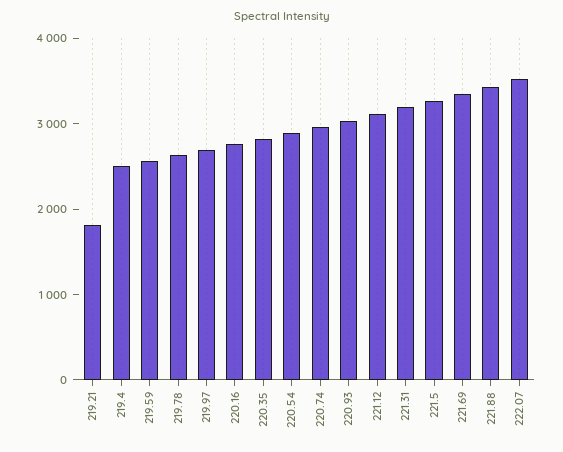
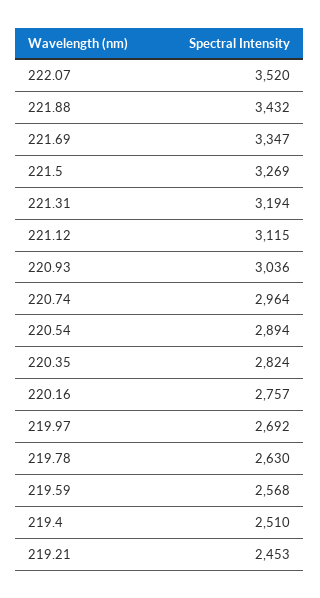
219.21: 1800 -> 2453

